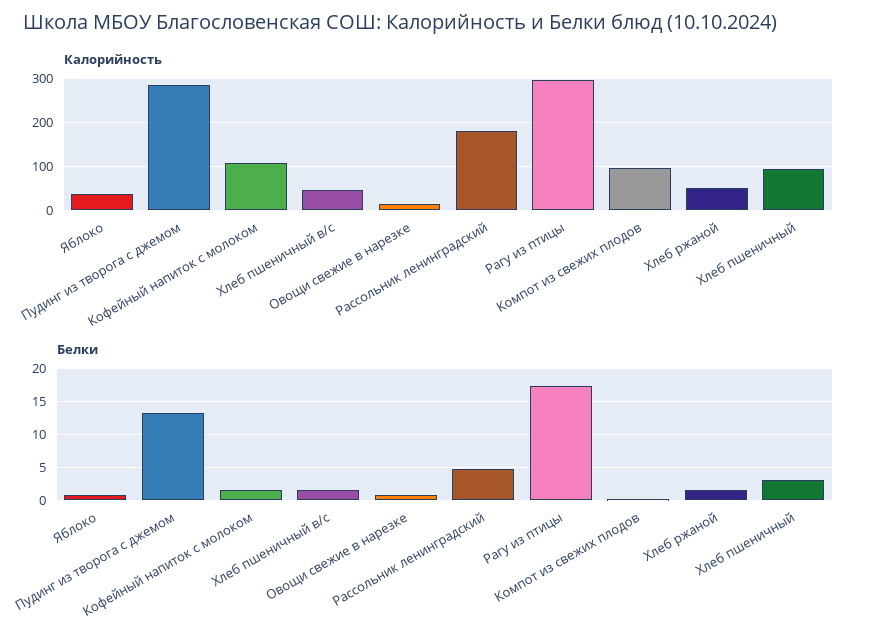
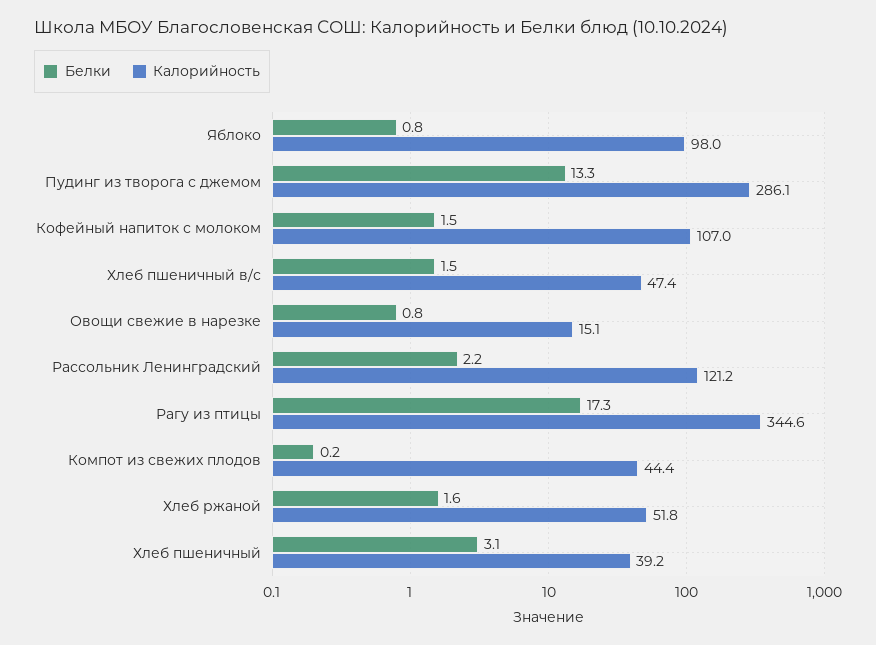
Калорийность, Яблоко: 40 -> 98
Калорийность, Рассольник ленинградский: 180 -> 121.2
Калорийность, Рагу из птицы: 300 -> 344.6
Калорийность, Компот из свежих плодов: 100 -> 44.4
Калорийность, Хлеб пшеничный: 100 -> 39.2
Белки, Рассольник ленинградский: 5 -> 2.2

